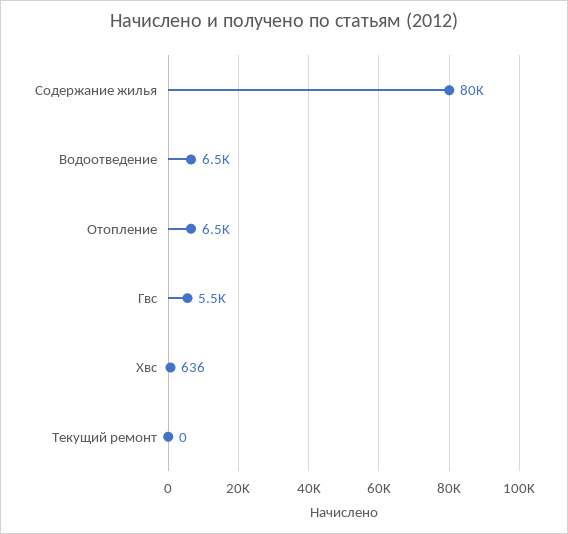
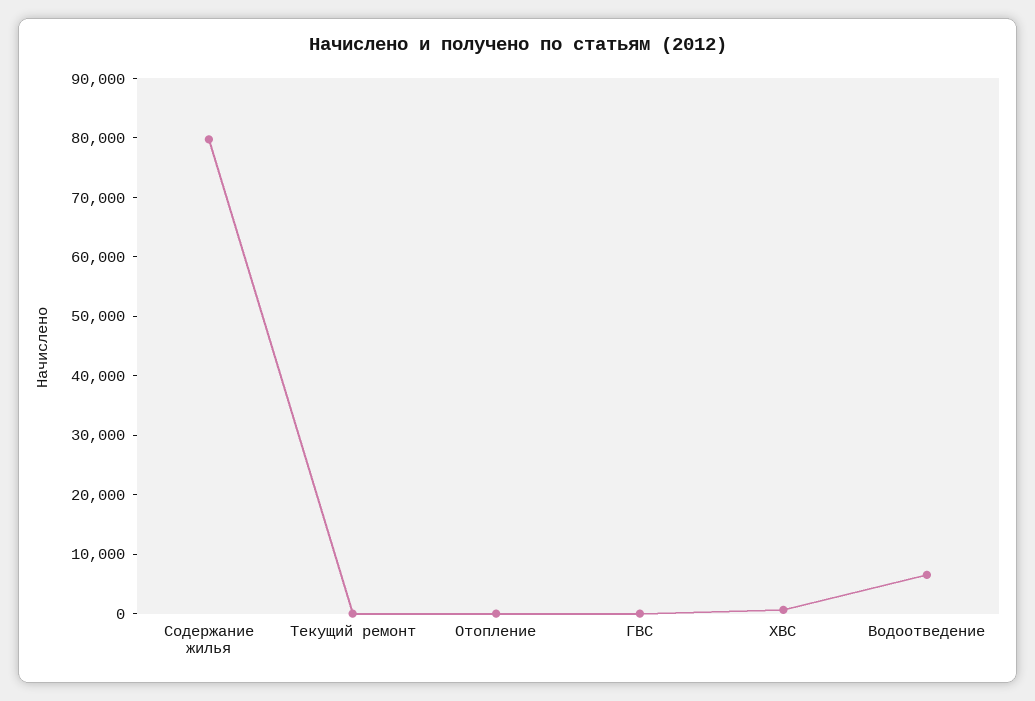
Отопление: 6500 -> 0
Гвс: 5500 -> 0

